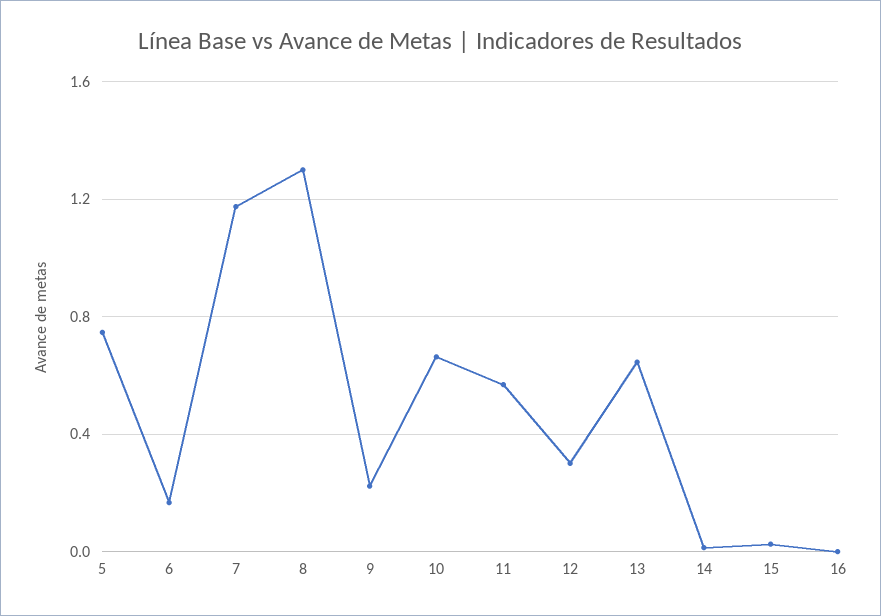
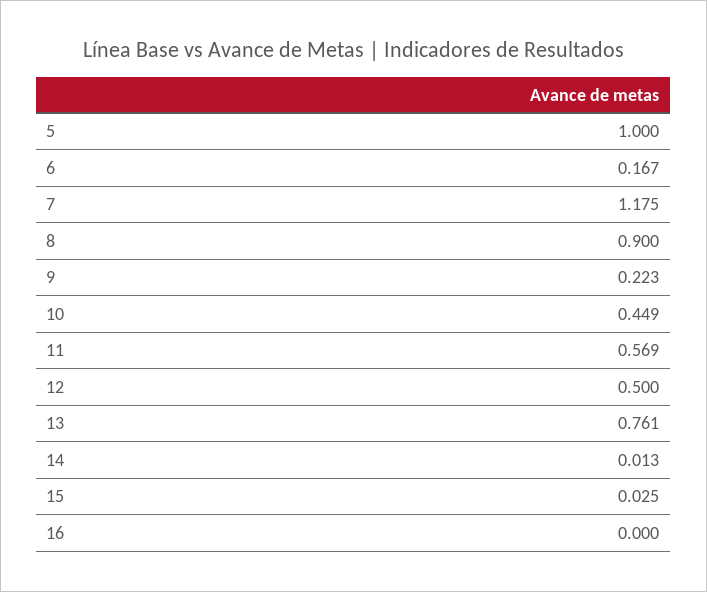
5: 0.75 -> 1
8: 1.3 -> 0.9
10: 0.65 -> 0.449
12: 0.3 -> 0.5
13: 0.65 -> 0.761

